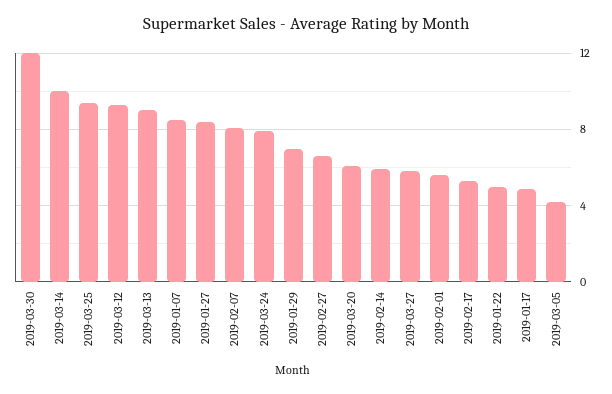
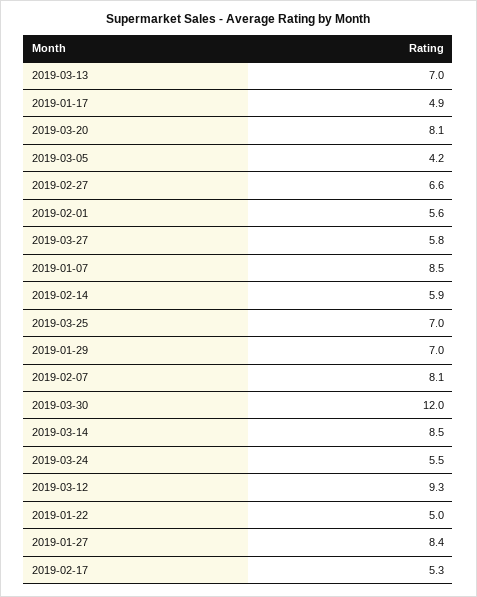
2019-03-14: 10 -> 8.5
2019-03-25: 9.5 -> 7
2019-03-13: 9 -> 7
2019-03-24: 8 -> 5.5
2019-03-20: 6 -> 8.1

